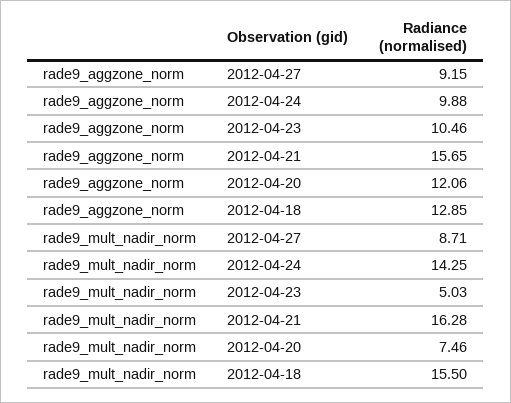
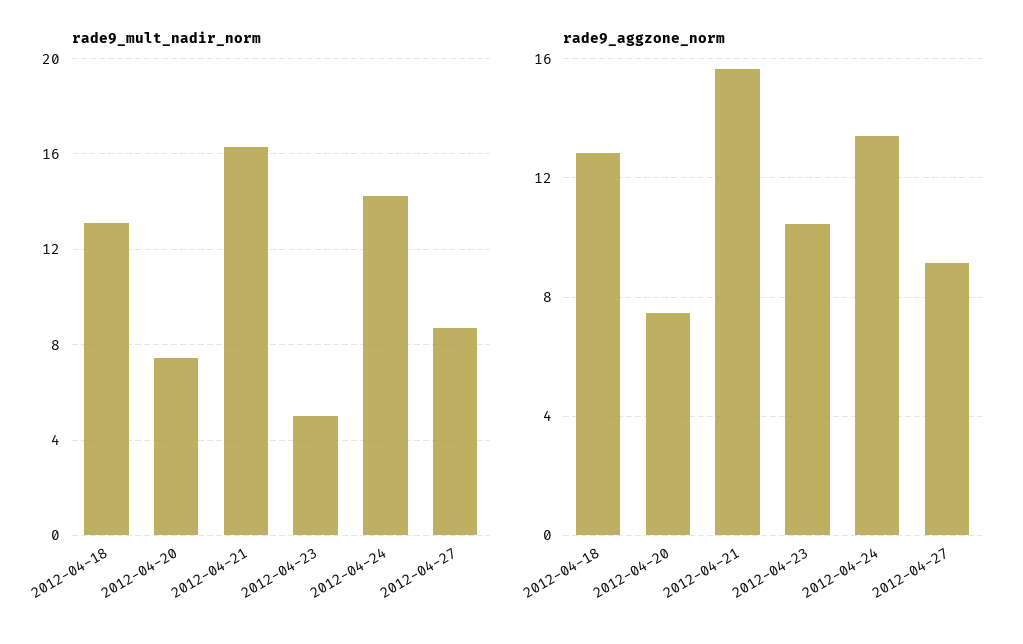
rade9_aggzone_norm, 2012-04-24: 9.88 -> 13.5
rade9_aggzone_norm, 2012-04-20: 12.06 -> 7.5
rade9_mult_nadir_norm, 2012-04-18: 15.5 -> 13

